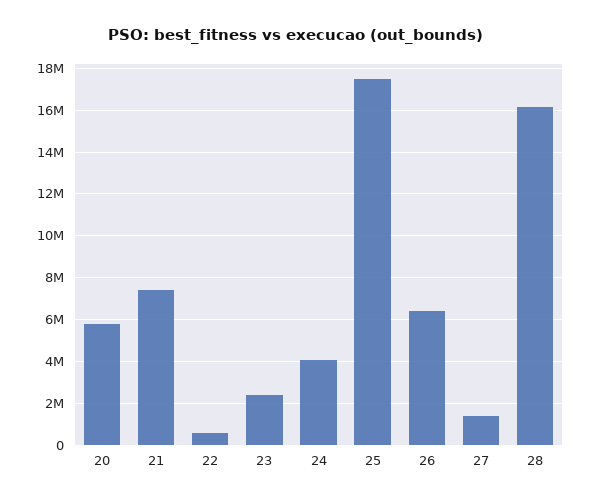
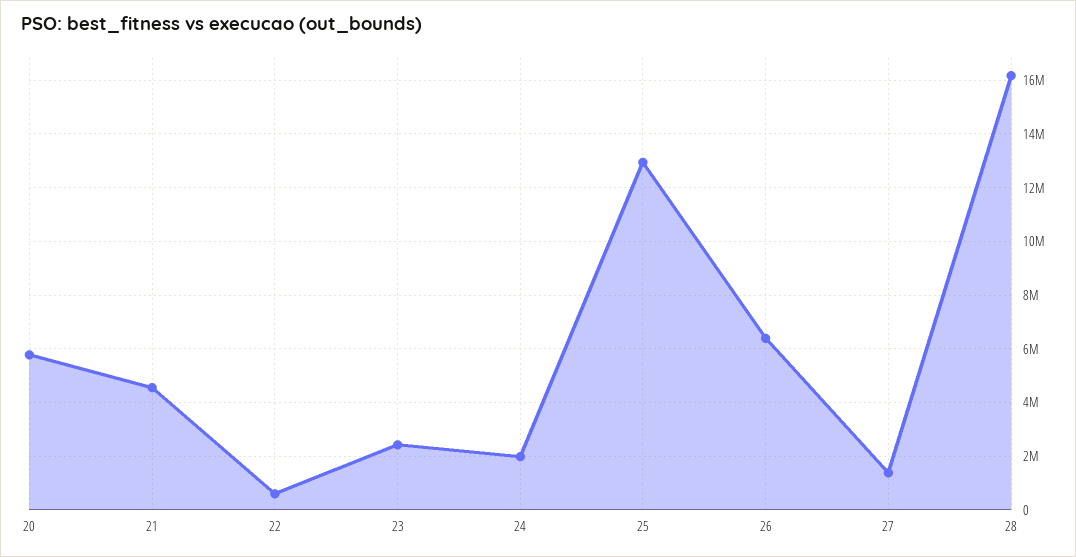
21: 7500000 -> 4500000
24: 4000000 -> 2000000
25: 17500000 -> 13000000

